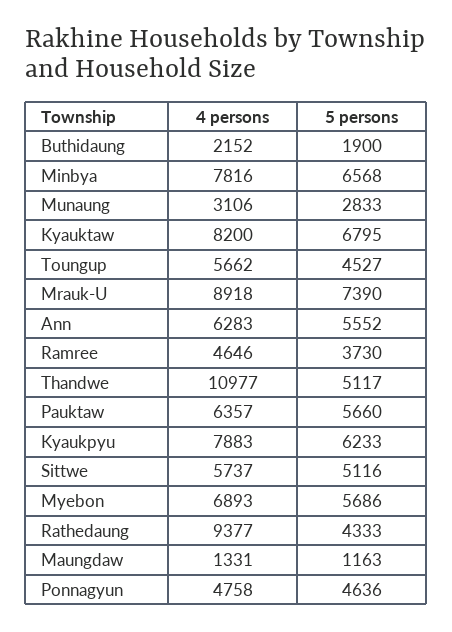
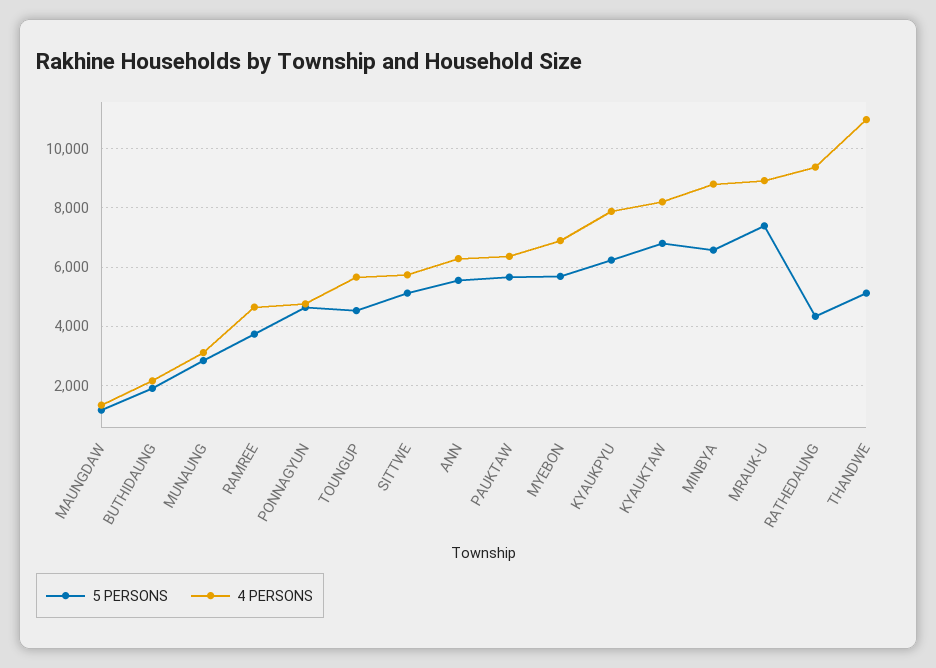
4 persons, Minbya: 7816 -> 8750

